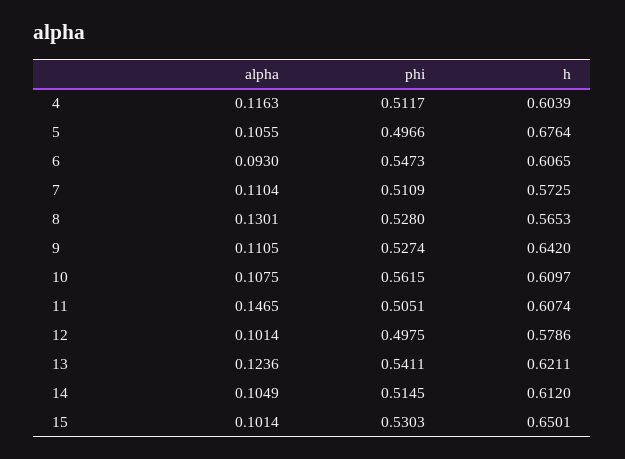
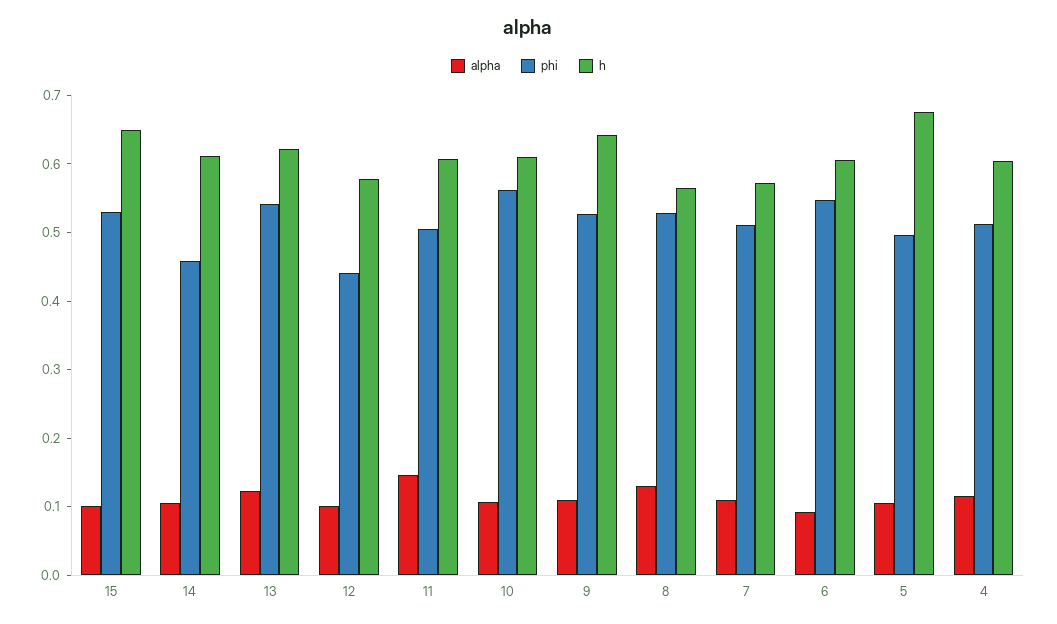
phi, 12: 0.4975 -> 0.44
phi, 14: 0.5145 -> 0.46

